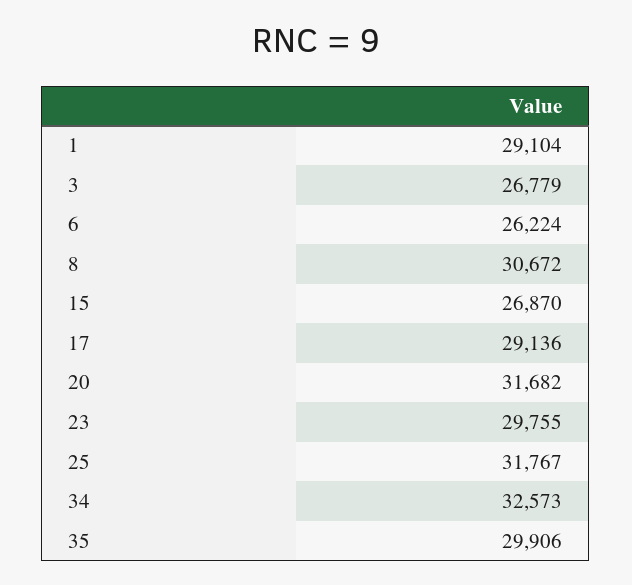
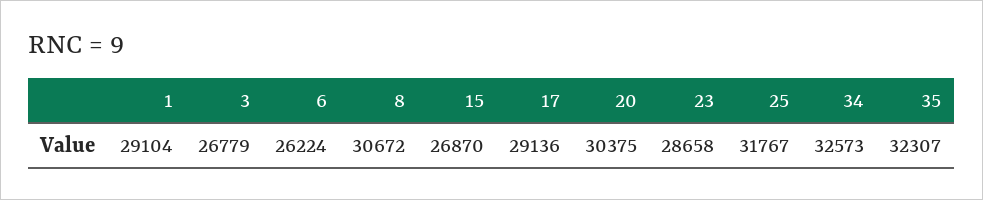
20: 31682 -> 30375
23: 29755 -> 28658
35: 29906 -> 32307

